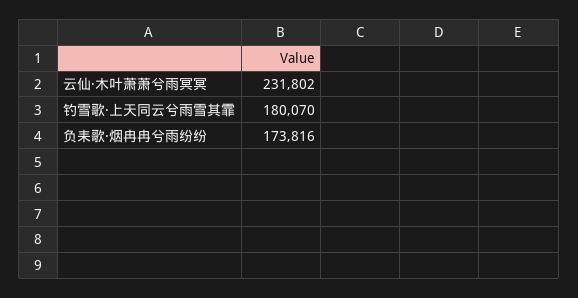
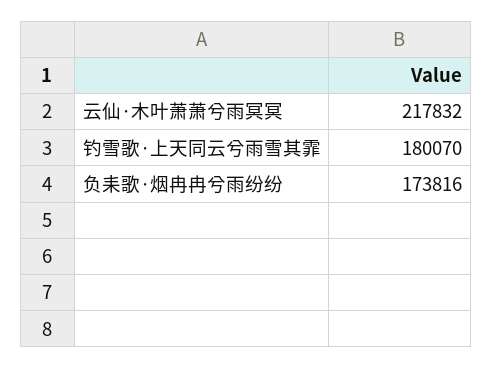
云仙·木叶萧萧兮雨冥冥: 231802 -> 217832

